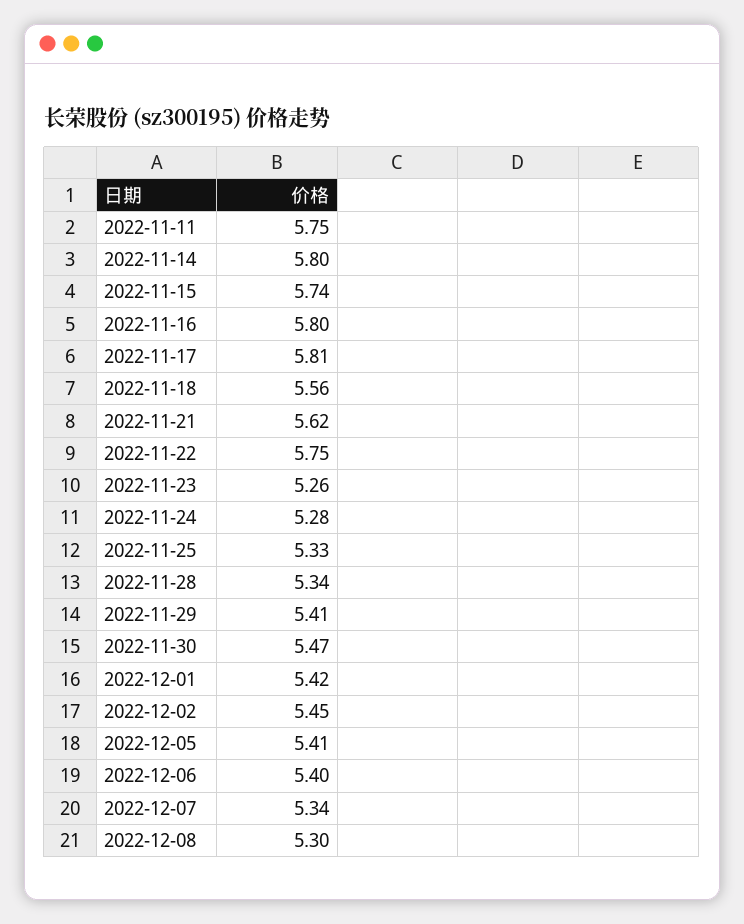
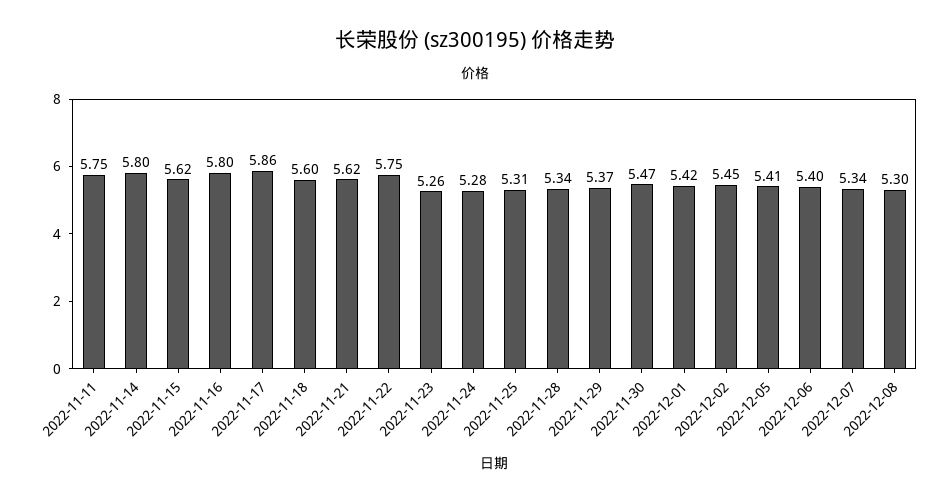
2022-11-15: 5.74 -> 5.62
2022-11-17: 5.81 -> 5.86
2022-11-18: 5.56 -> 5.6
2022-11-25: 5.33 -> 5.31
2022-11-29: 5.41 -> 5.37

